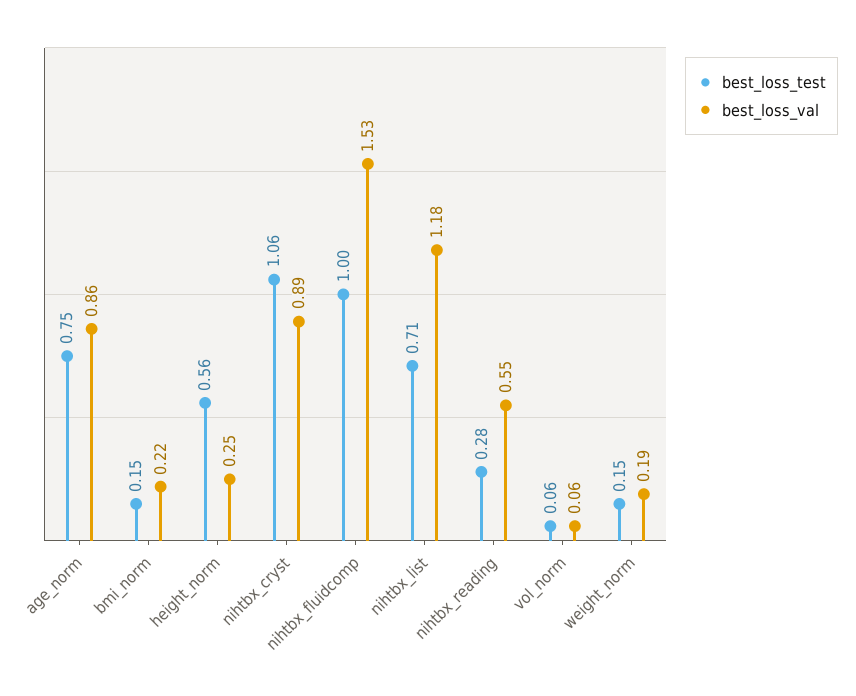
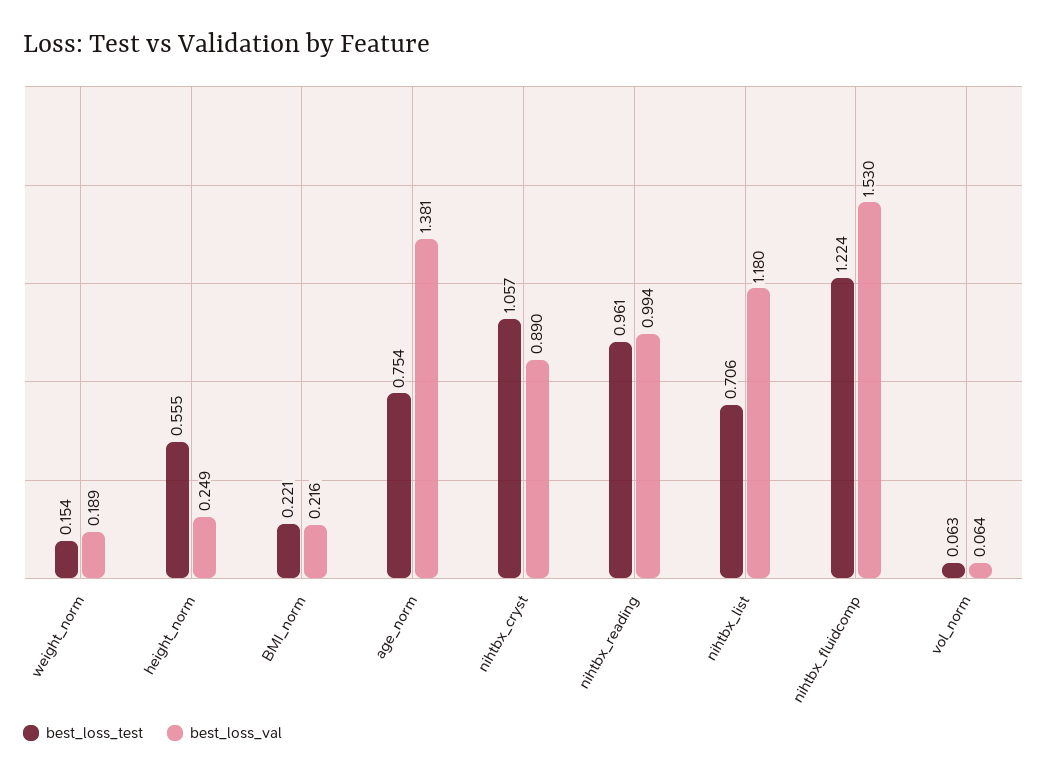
best_loss_val, age_norm: 0.86 -> 1.381
best_loss_test, bmi_norm: 0.15 -> 0.221
best_loss_test, nihtbx_fluidcomp: 1 -> 1.224
best_loss_test, nihtbx_reading: 0.28 -> 0.961
best_loss_val, nihtbx_reading: 0.55 -> 0.994

